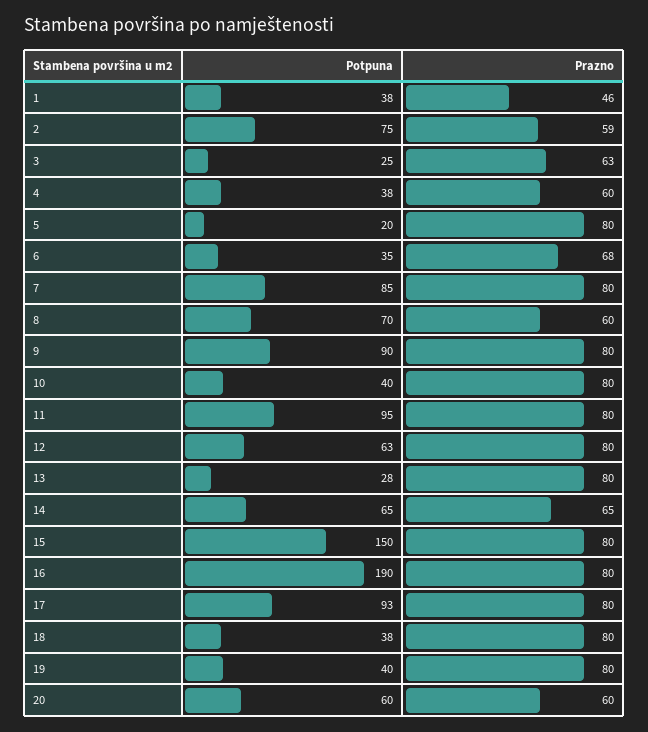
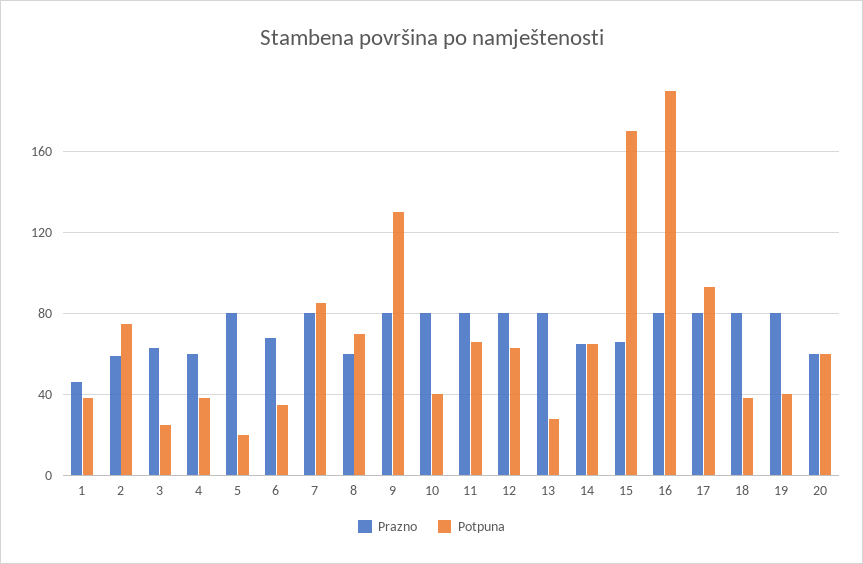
Potpuna, 9: 90 -> 130
Potpuna, 11: 95 -> 65
Potpuna, 15: 150 -> 170
Prazno, 15: 80 -> 65

